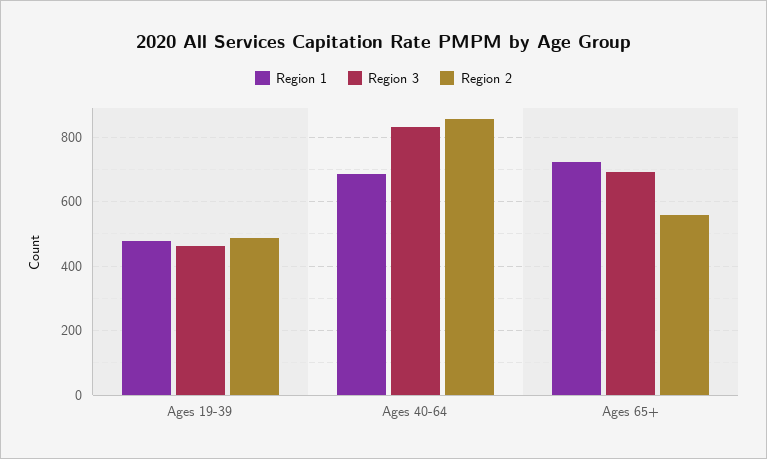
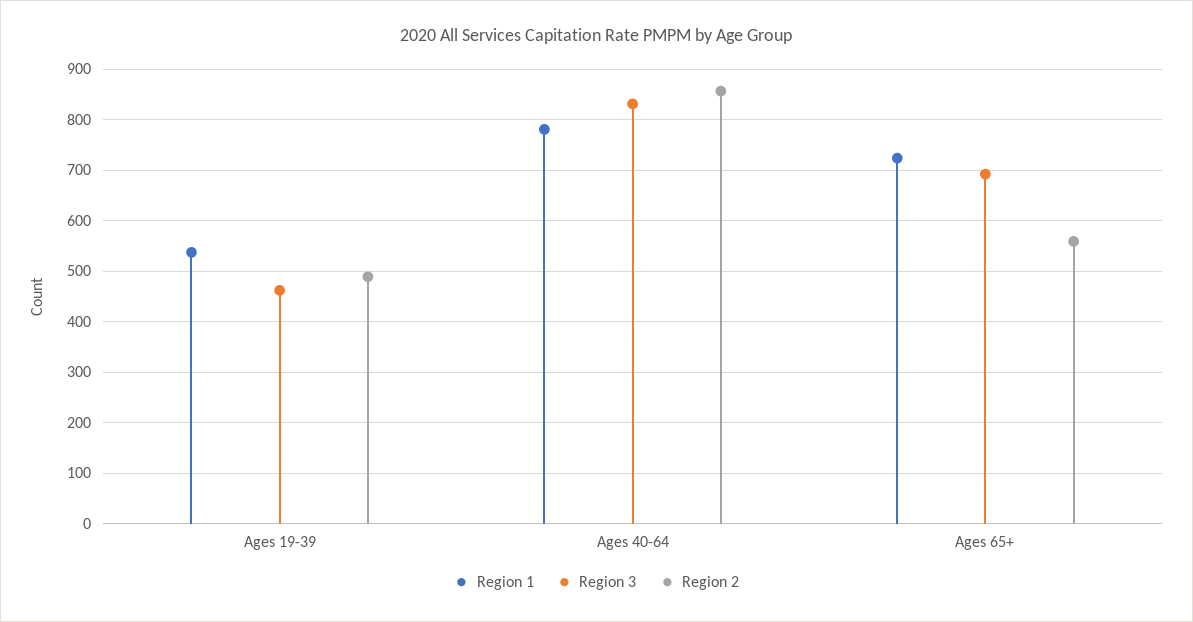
Region 1, Ages 19-39: 480 -> 540
Region 1, Ages 40-64: 680 -> 780

